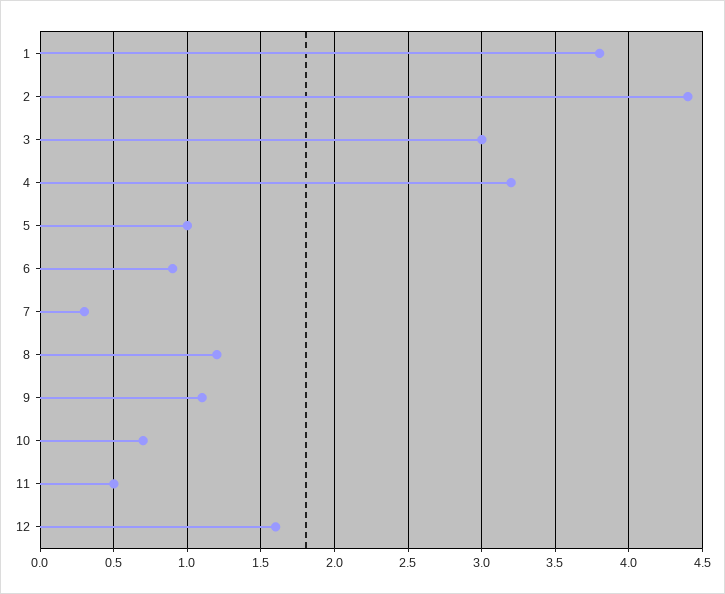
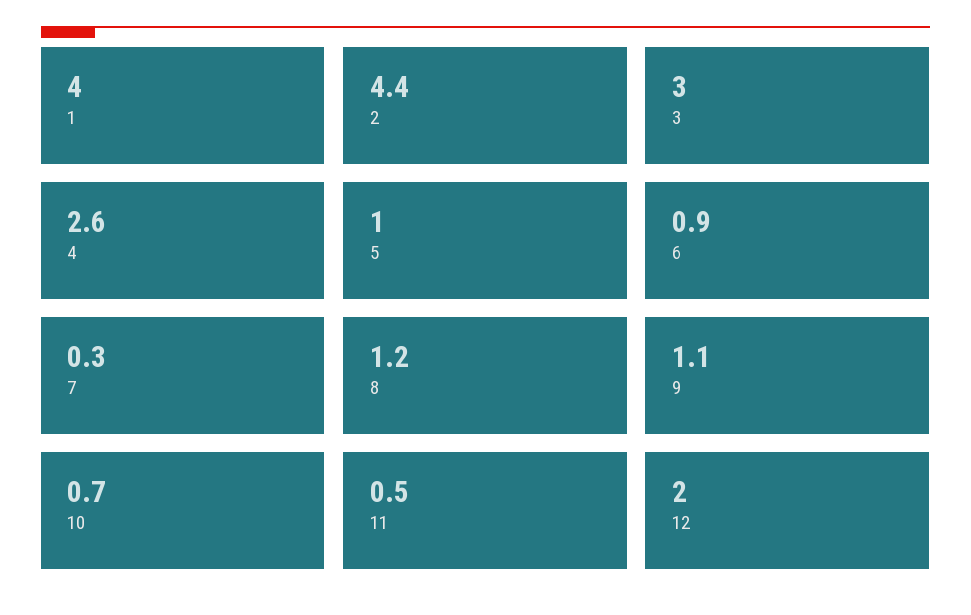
1: 3.8 -> 4
4: 3.2 -> 2.6
12: 1.6 -> 2

